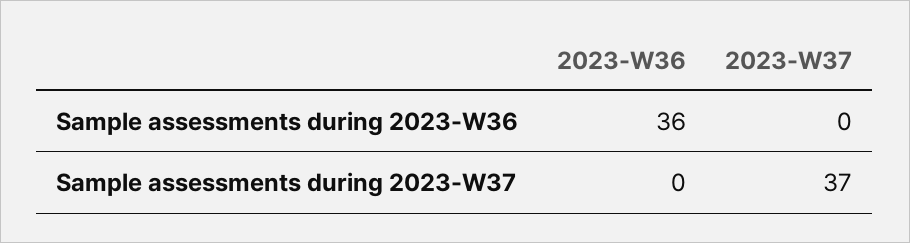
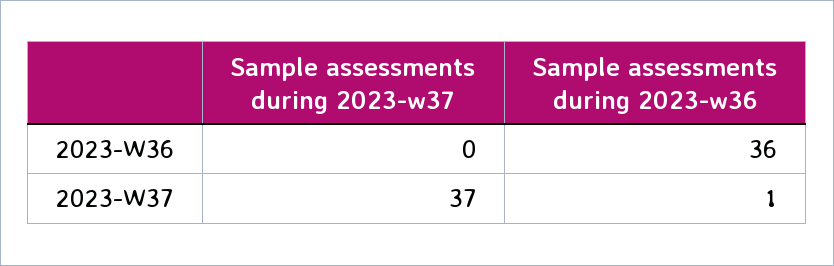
2023-W37, Sample assessments during 2023-W36: 0 -> 1

